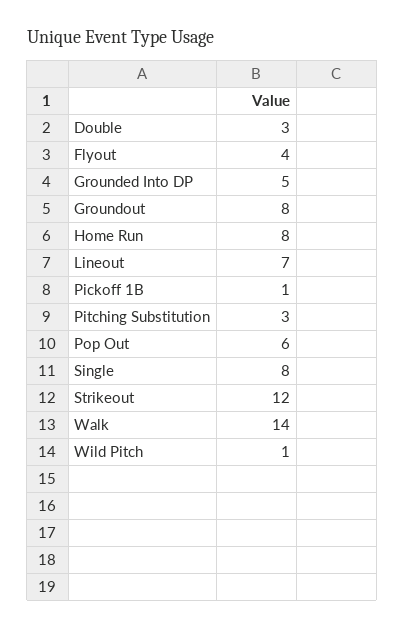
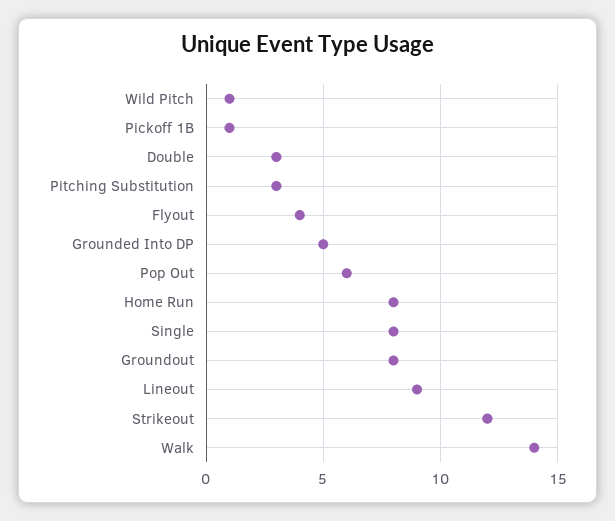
Lineout: 7 -> 9

